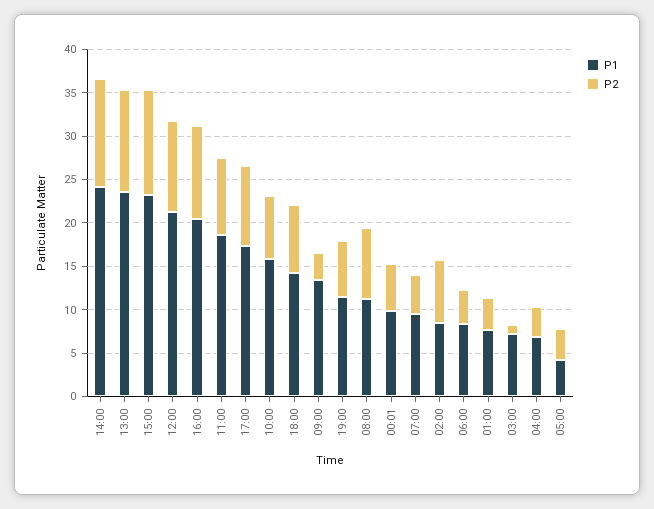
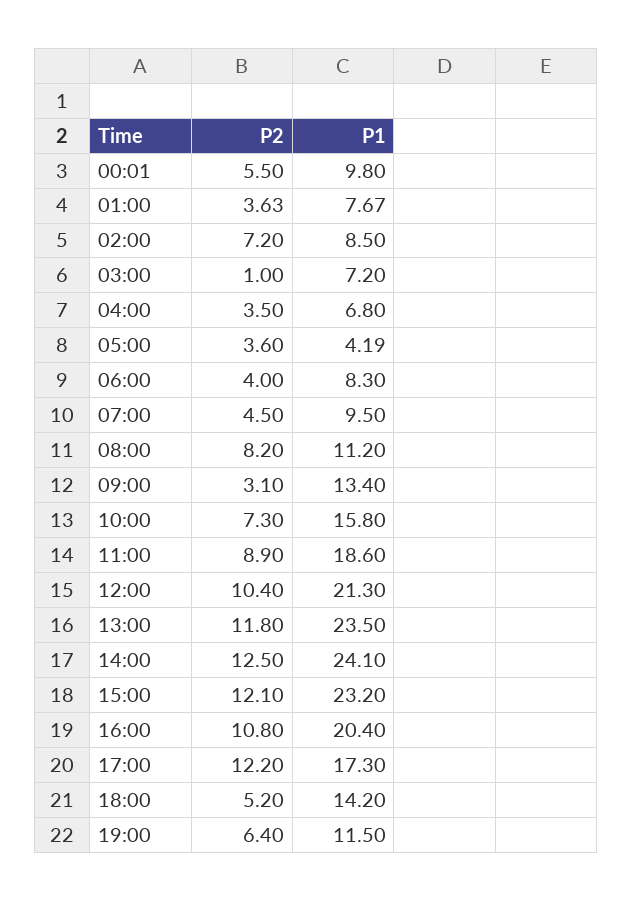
P2, 17:00: 9 -> 12.2
P2, 18:00: 8 -> 5.2

